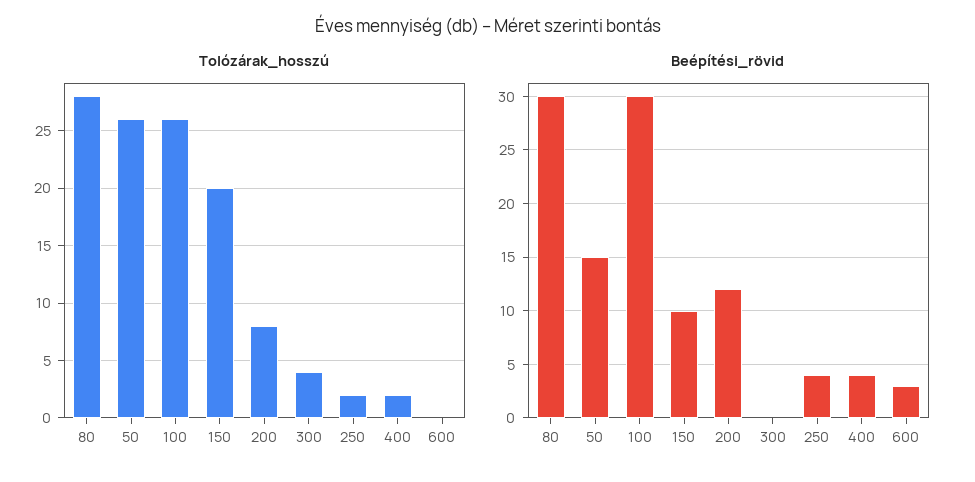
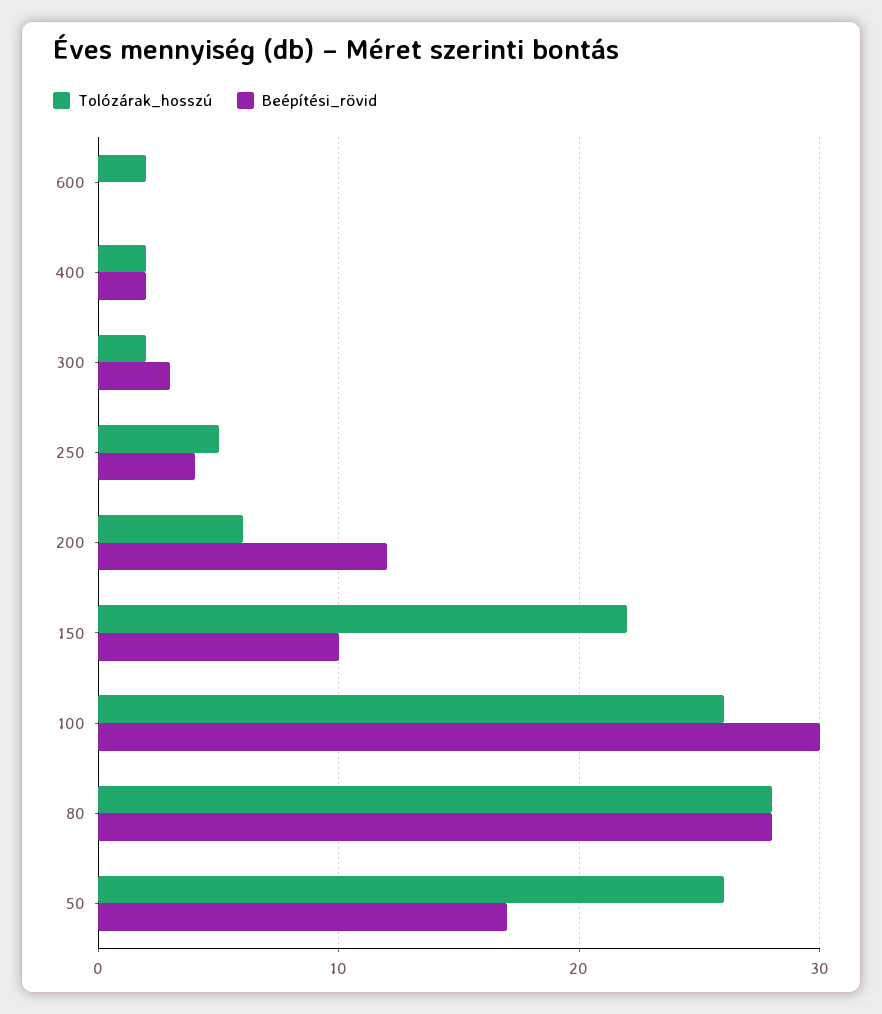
Tolózárak_hosszú, 150: 20 -> 22
Tolózárak_hosszú, 200: 8 -> 6
Tolózárak_hosszú, 300: 4 -> 2
Tolózárak_hosszú, 250: 2 -> 5
Tolózárak_hosszú, 600: 0 -> 2
Beépítési_rövid, 80: 30 -> 28
Beépítési_rövid, 50: 15 -> 17
Beépítési_rövid, 300: 0 -> 3
Beépítési_rövid, 400: 4 -> 2
Beépítési_rövid, 600: 3 -> 0

